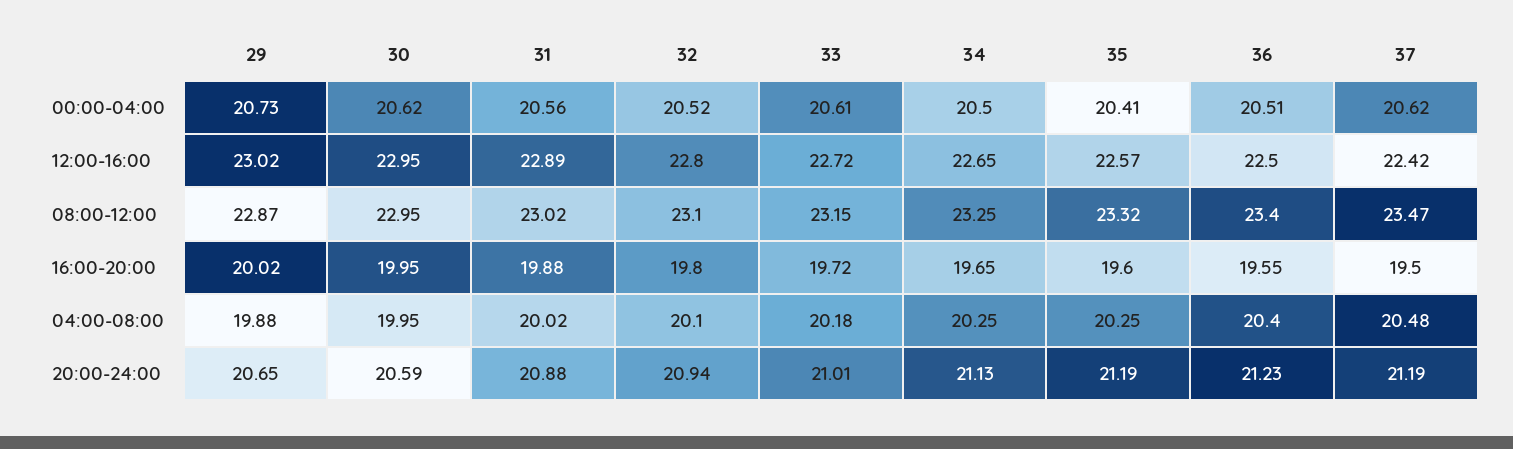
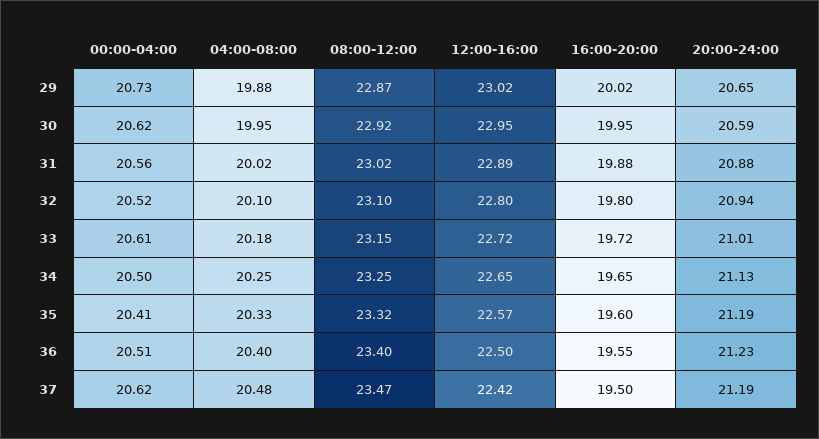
30, 08:00-12:00: 22.95 -> 22.92
35, 04:00-08:00: 20.25 -> 20.33

